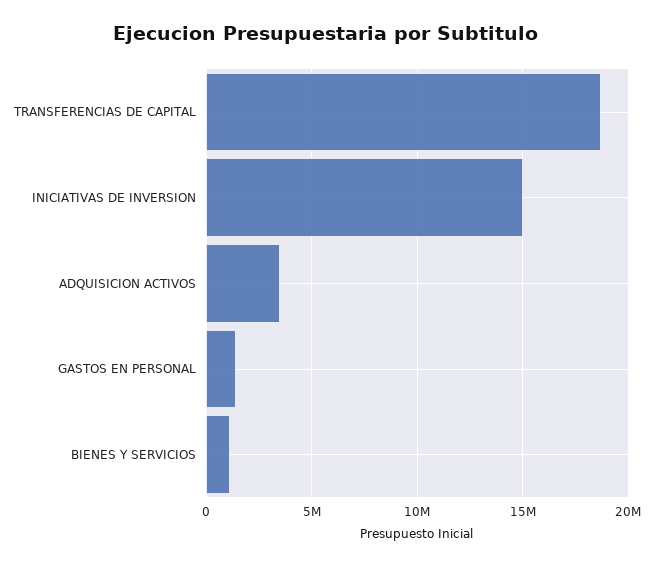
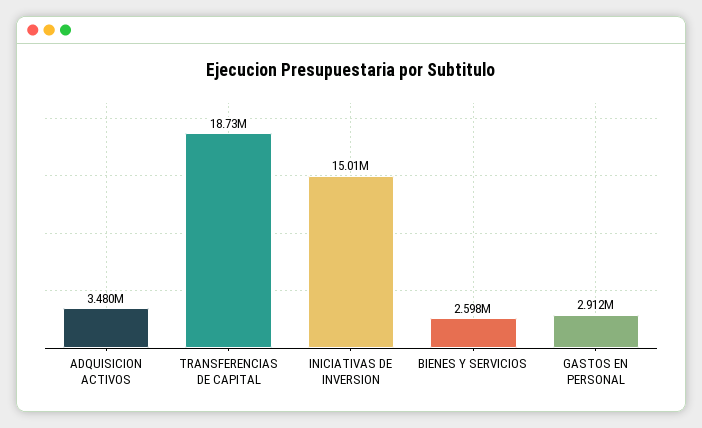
GASTOS EN PERSONAL: 1500000 -> 2912000
BIENES Y SERVICIOS: 1000000 -> 2598000

